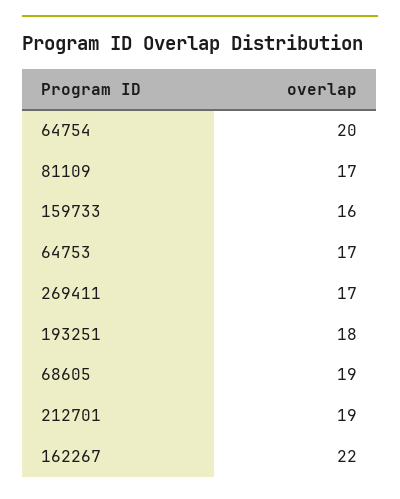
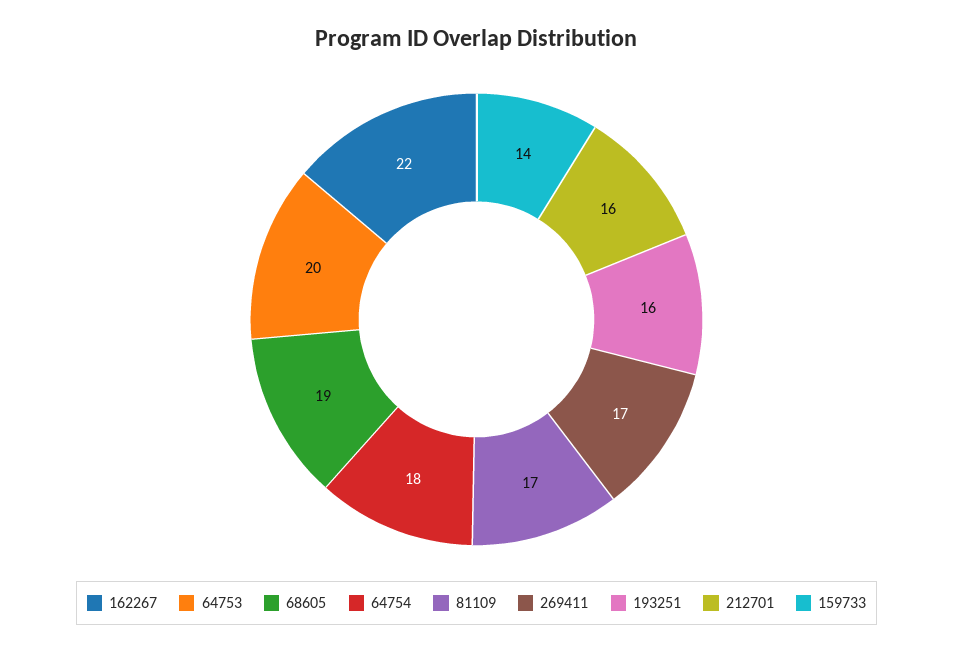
64754: 20 -> 18
159733: 16 -> 14
64753: 17 -> 20
193251: 18 -> 16
212701: 19 -> 16

